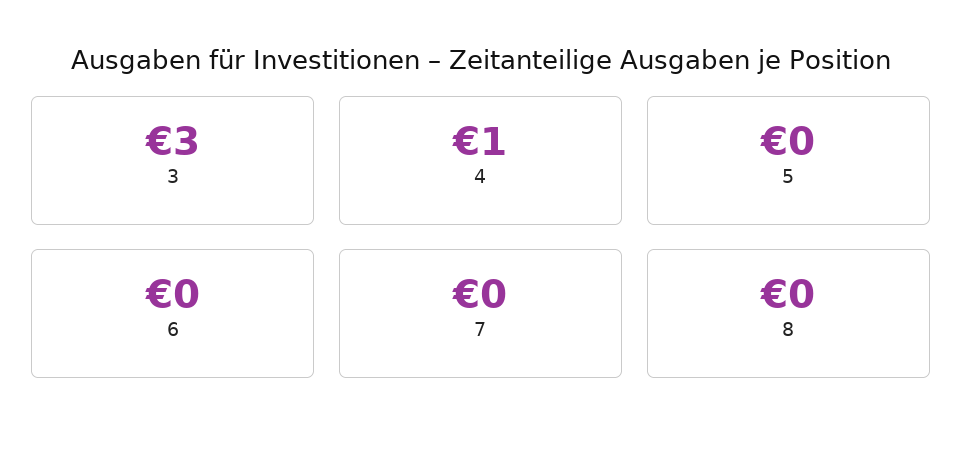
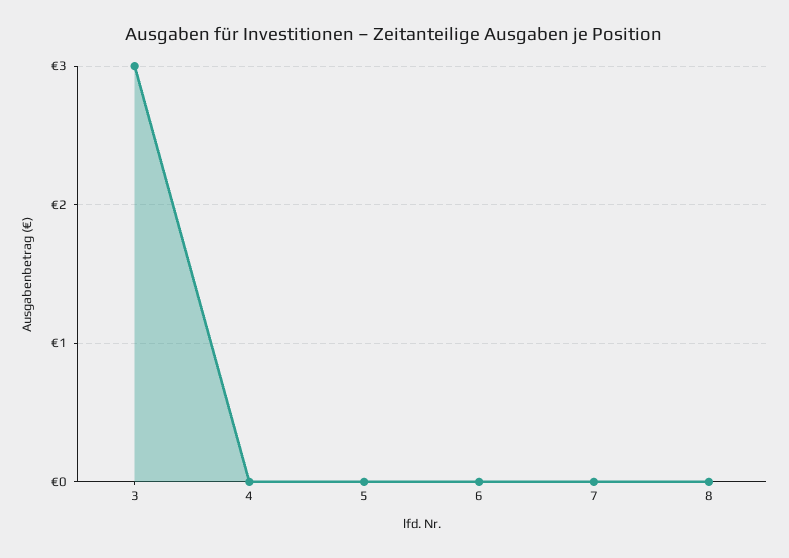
4: 1 -> 0

